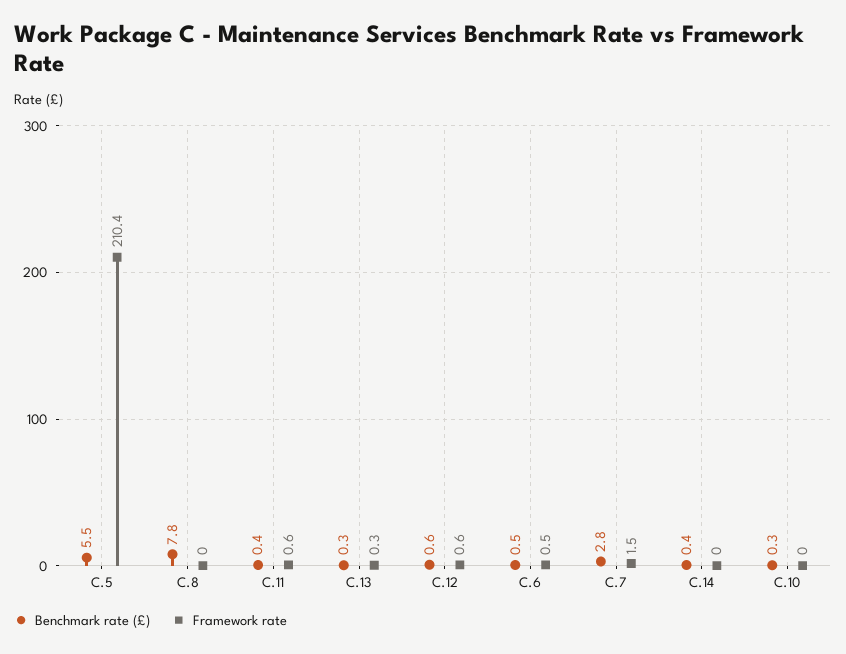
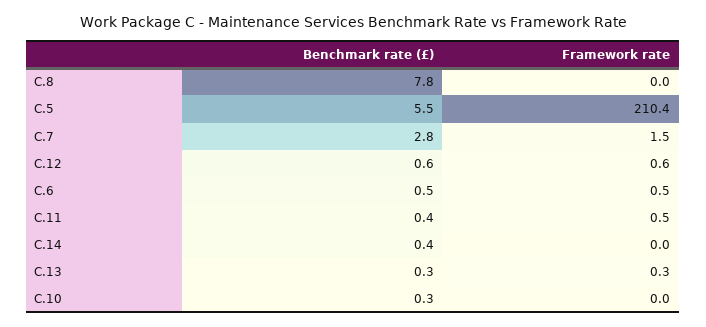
Framework rate, C.11: 0.6 -> 0.5

